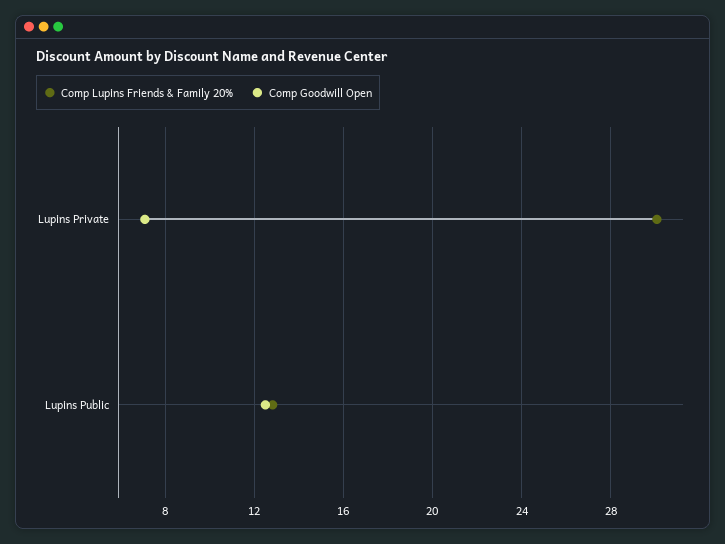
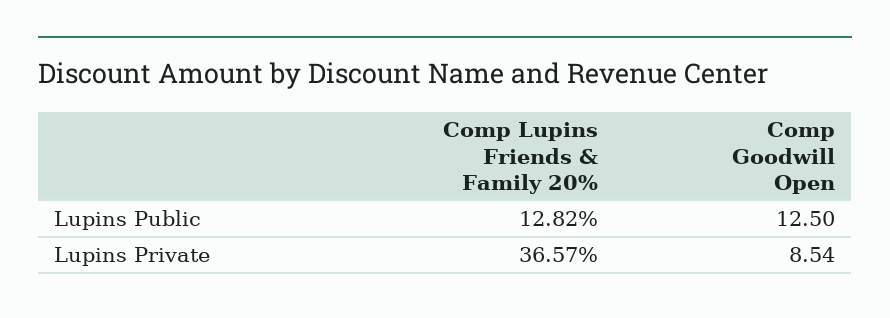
Comp Lupins Friends & Family 20%, Lupins Private: 30 -> 36.57
Comp Goodwill Open, Lupins Private: 7 -> 8.54

